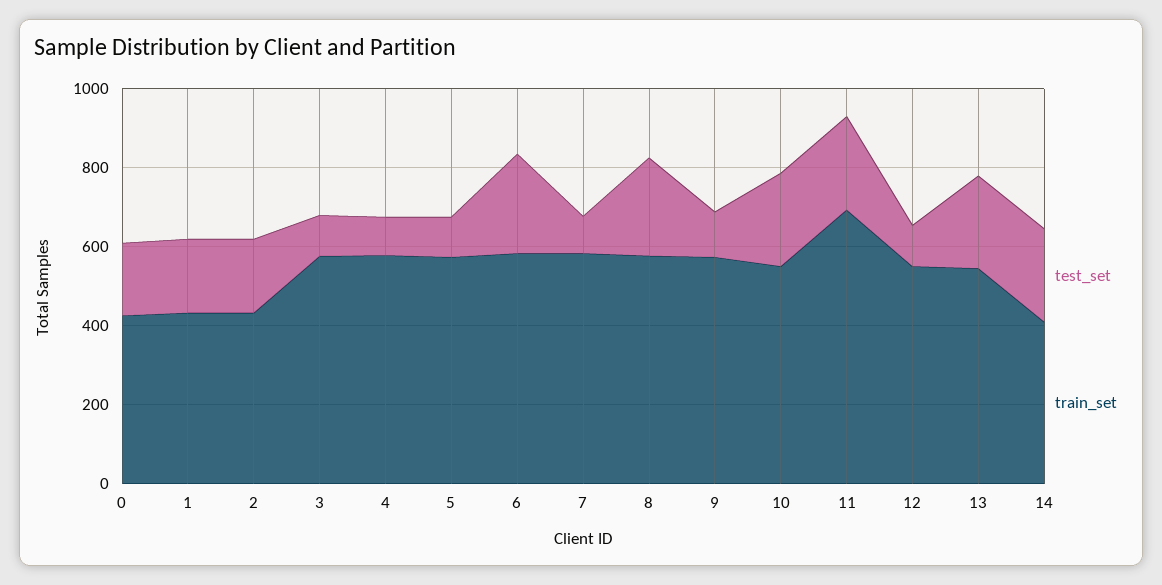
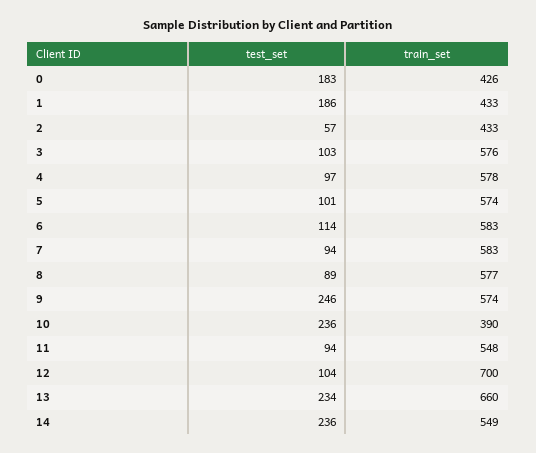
test_set, 2: 200 -> 57
test_set, 6: 250 -> 114
test_set, 8: 250 -> 89
test_set, 9: 100 -> 246
train_set, 10: 550 -> 390
test_set, 11: 250 -> 94
train_set, 11: 700 -> 548
train_set, 12: 550 -> 700
train_set, 13: 550 -> 660
train_set, 14: 400 -> 549

